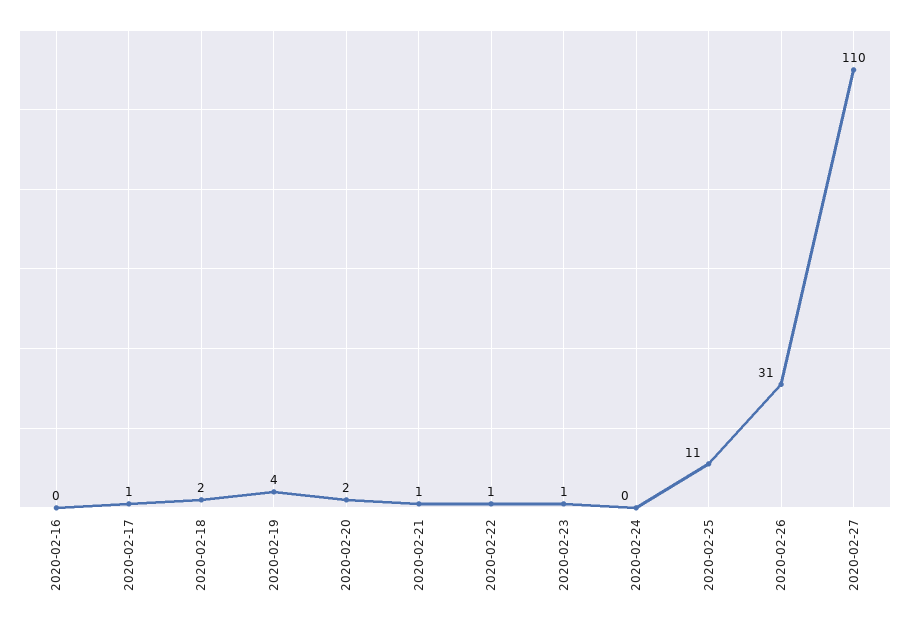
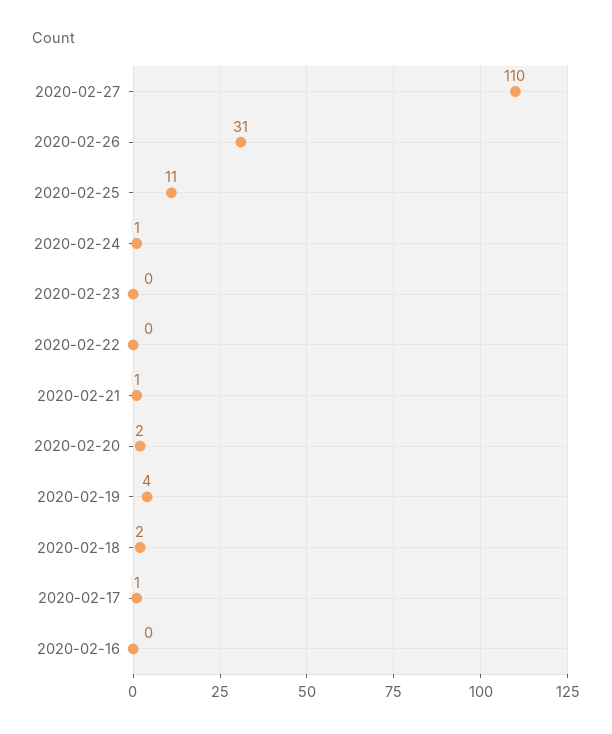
2020-02-22: 1 -> 0
2020-02-23: 1 -> 0
2020-02-24: 0 -> 1

